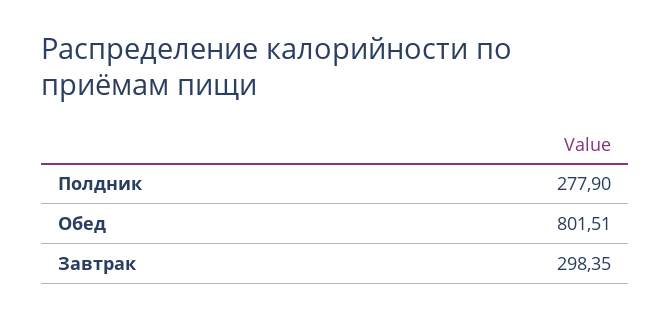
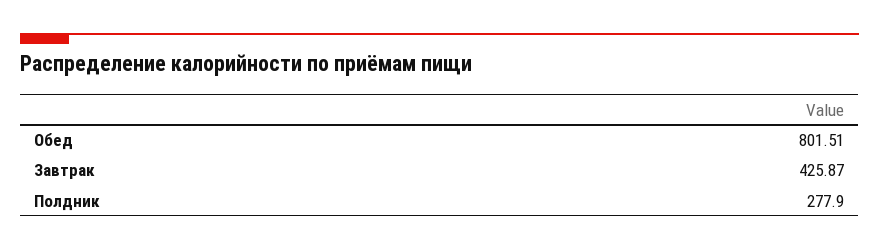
Завтрак: 298.35 -> 425.87

